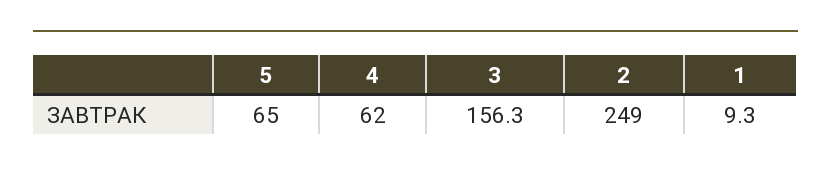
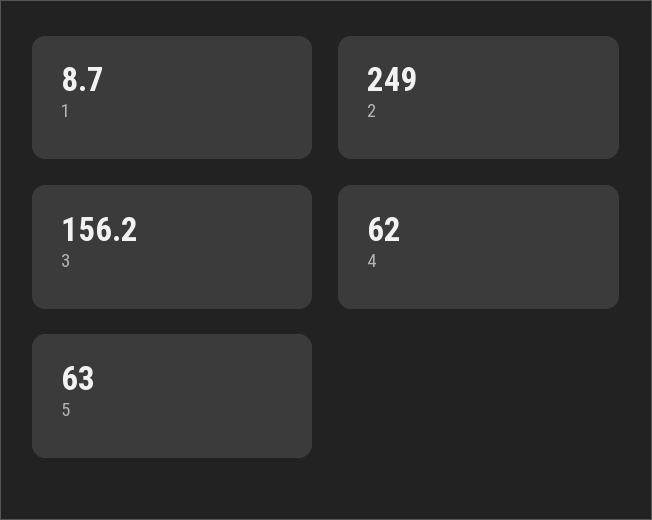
5: 65 -> 63
3: 156.3 -> 156.2
1: 9.3 -> 8.7

